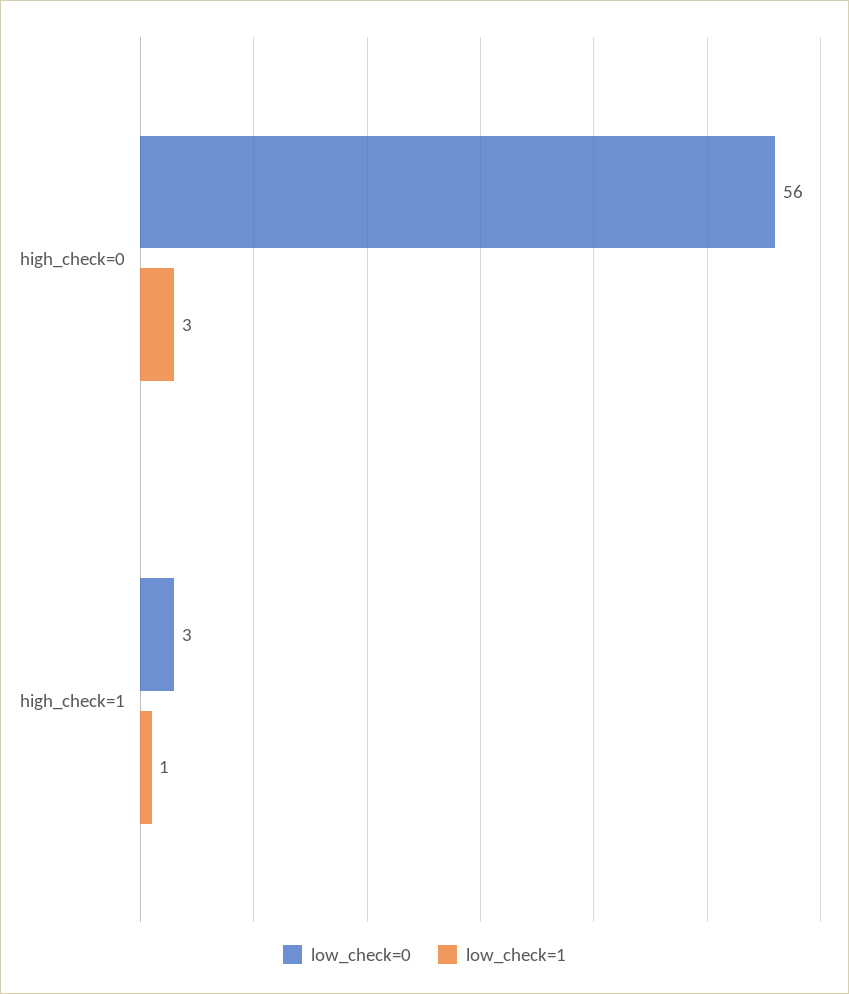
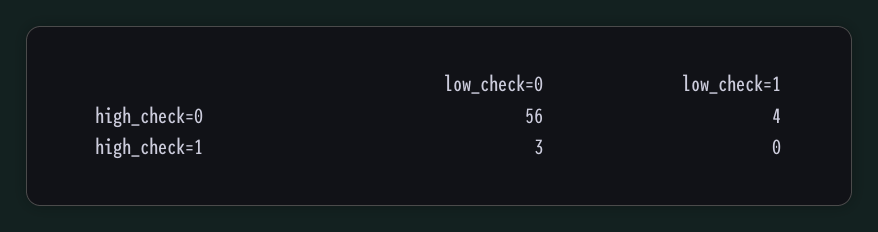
low_check=1, high_check=0: 3 -> 4
low_check=1, high_check=1: 1 -> 0

